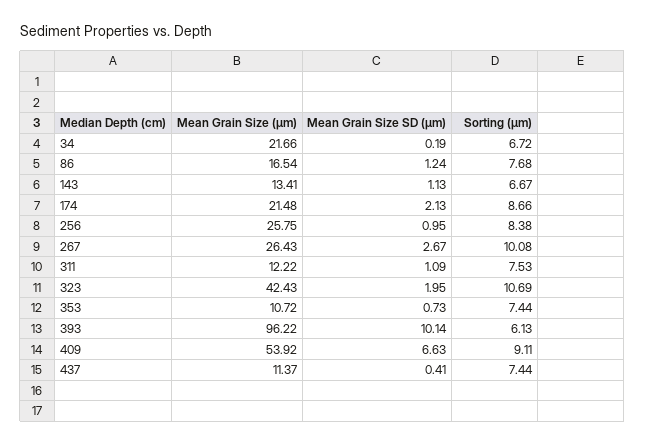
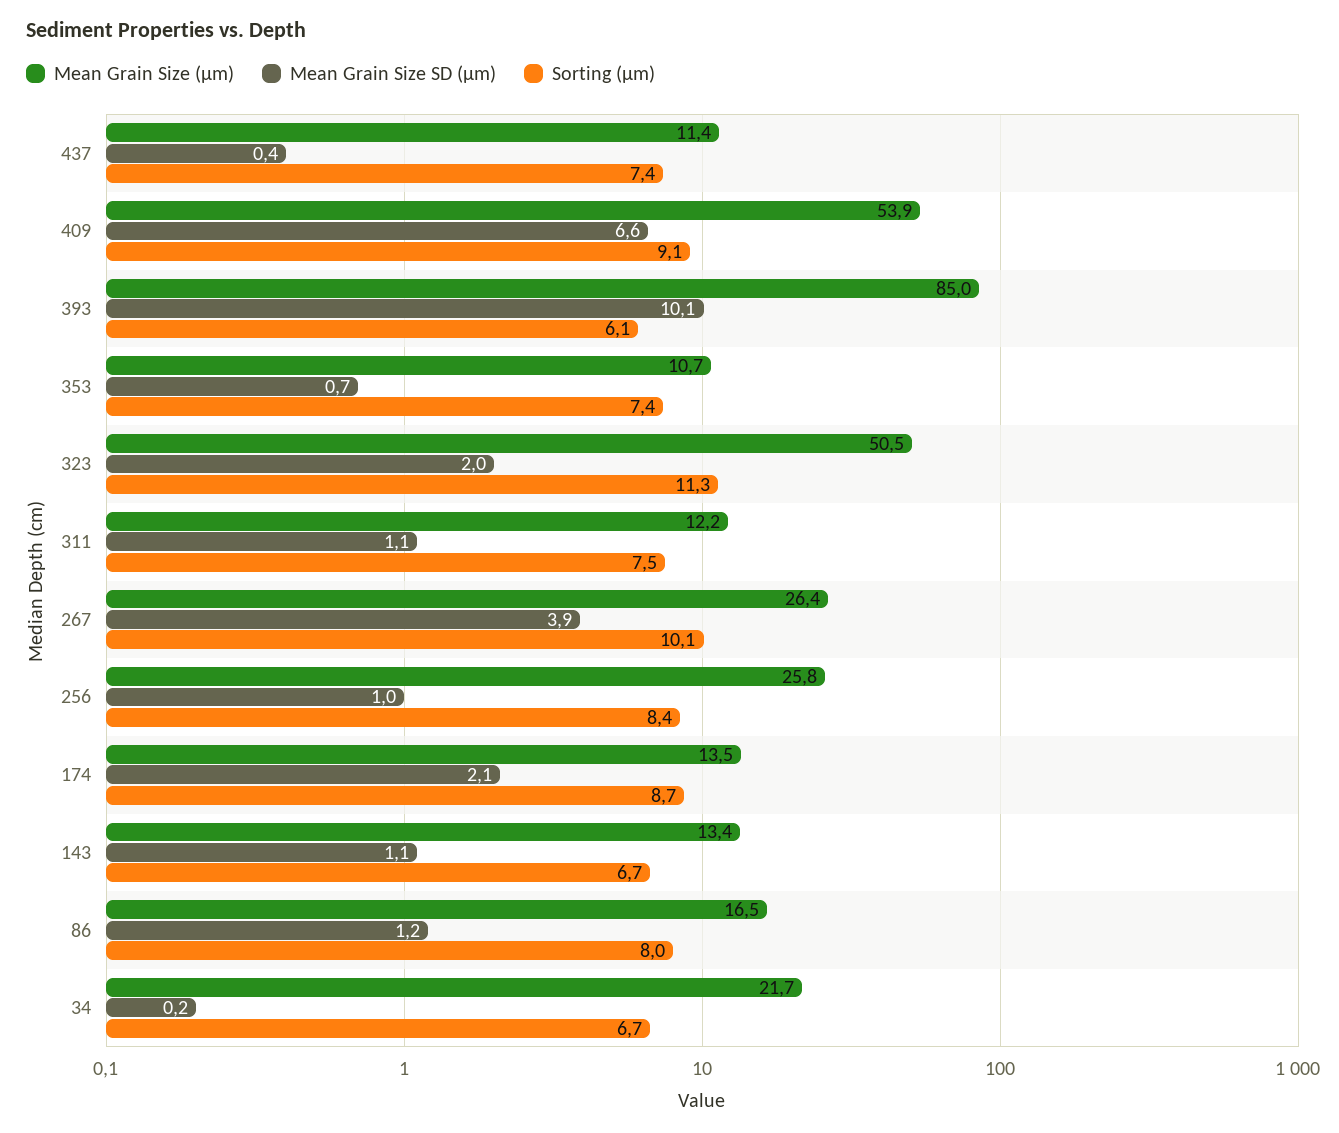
Sorting (µm), 86: 7.68 -> 8
Mean Grain Size (µm), 174: 21.48 -> 13.5
Mean Grain Size SD (µm), 267: 2.67 -> 3.9
Mean Grain Size (µm), 323: 42.43 -> 50.5
Sorting (µm), 323: 10.69 -> 11.3
Mean Grain Size (µm), 393: 96.22 -> 85

